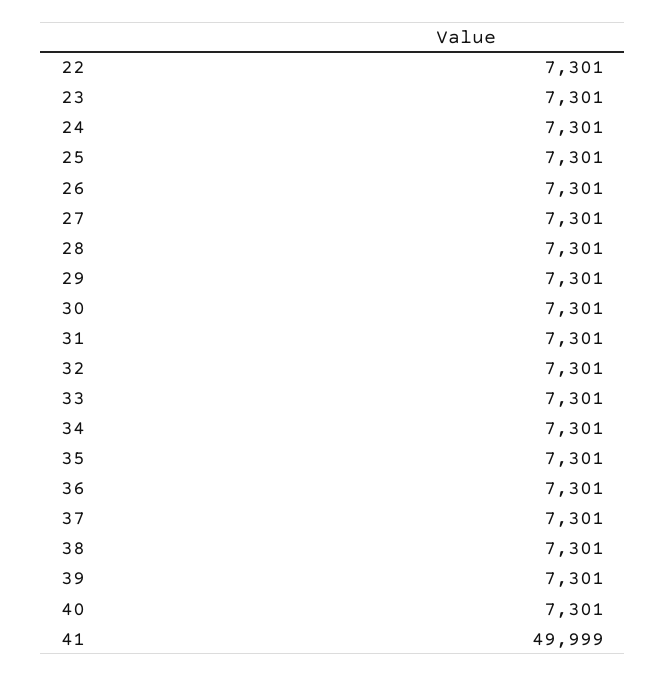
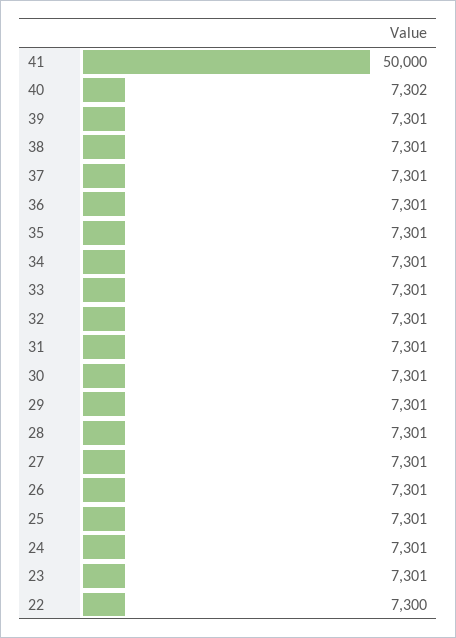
22: 7301 -> 7300
40: 7301 -> 7302
41: 49999 -> 50000

